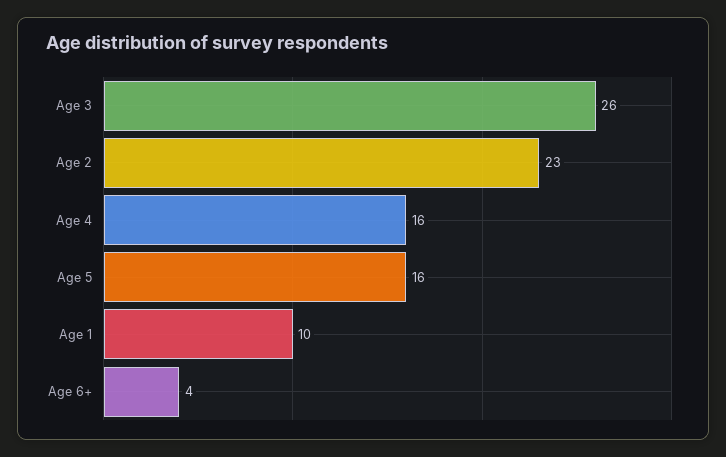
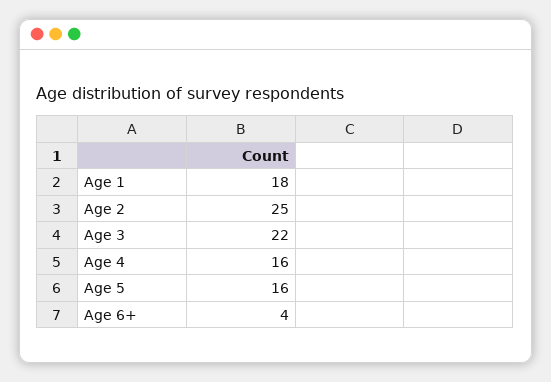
Age 3: 26 -> 22
Age 2: 23 -> 25
Age 1: 10 -> 18

